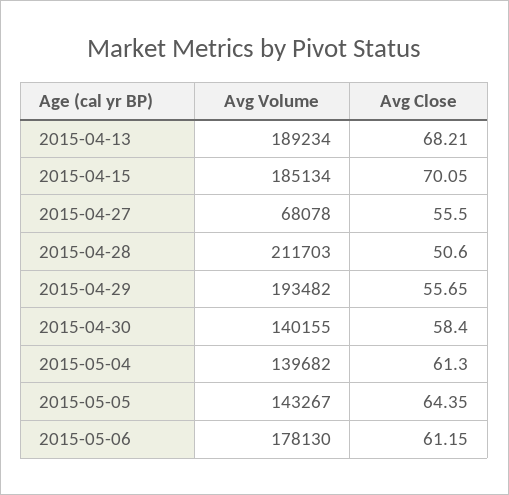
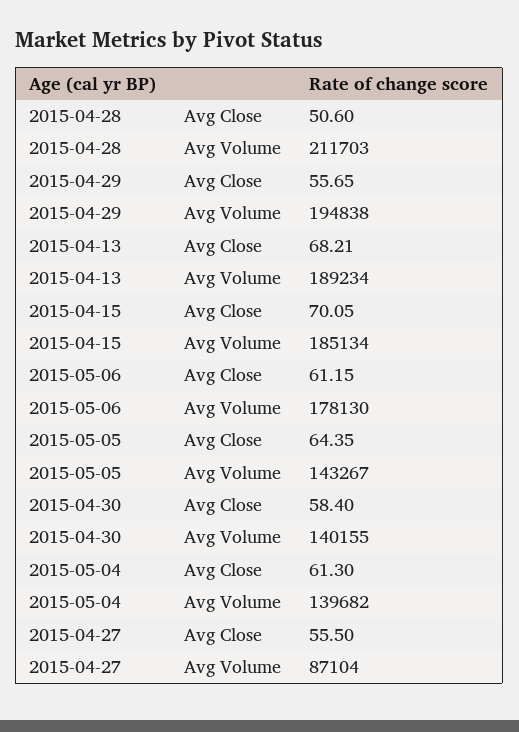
Avg Volume, 2015-04-27: 68078 -> 87104
Avg Volume, 2015-04-29: 193482 -> 194838

